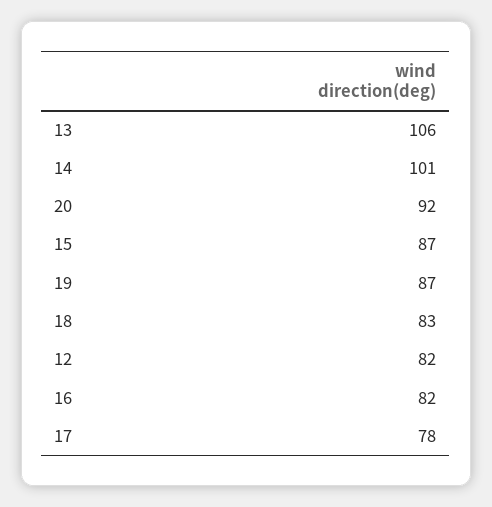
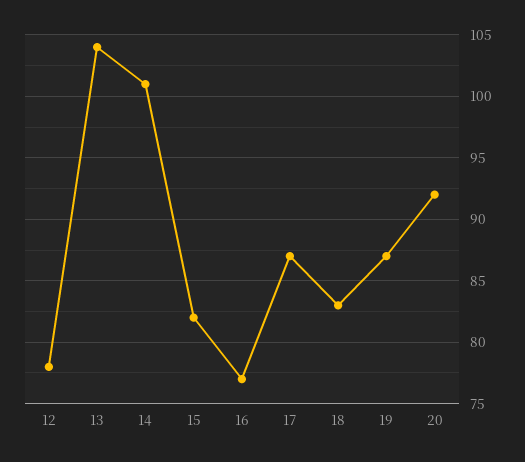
13: 106 -> 104
15: 87 -> 82
12: 82 -> 78
16: 82 -> 77
17: 78 -> 87

